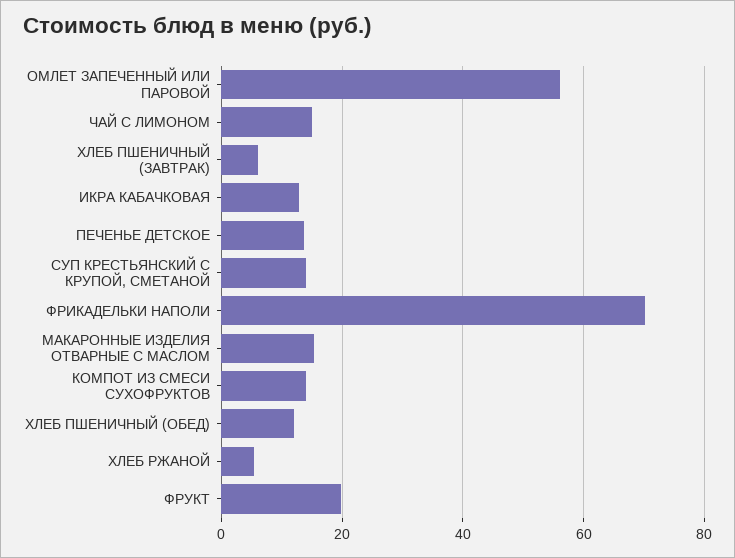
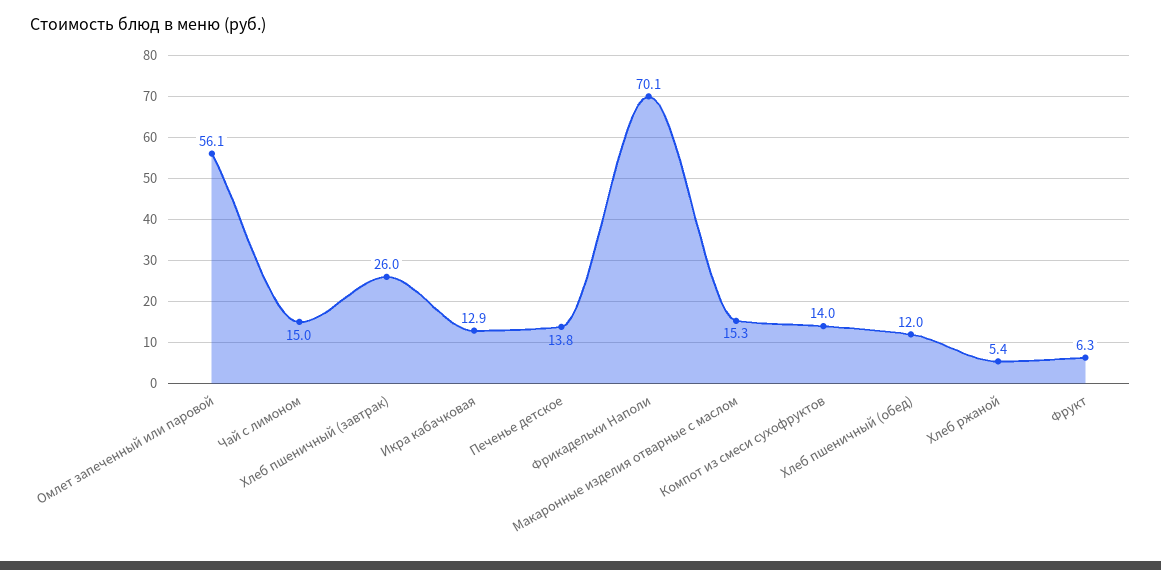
ХЛЕБ ПШЕНИЧНЫЙ (ЗАВТРАК): 6 -> 26
СУП КРЕСТЬЯНСКИЙ С КРУПОЙ, СМЕТАНОЙ: 14 -> none
ФРУКТ: 20 -> 6.3

